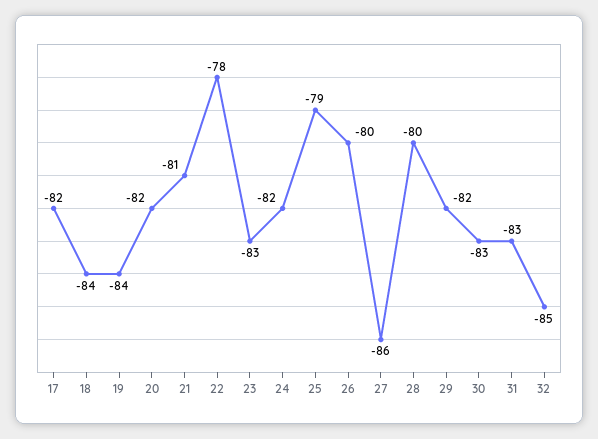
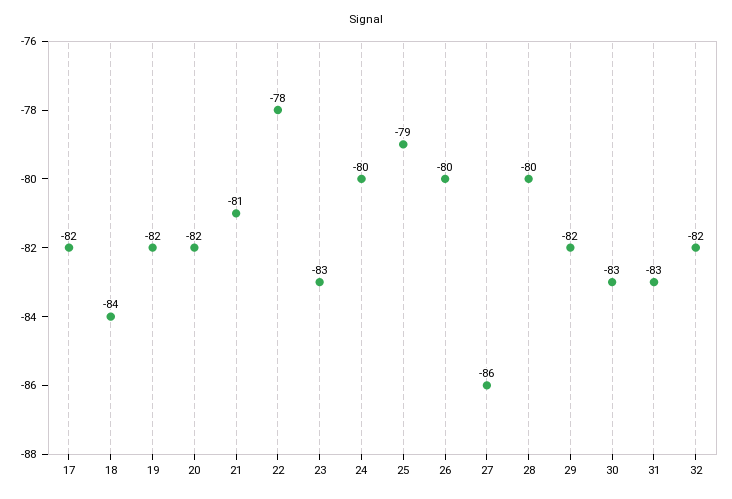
19: -84 -> -82
24: -82 -> -80
32: -85 -> -82

